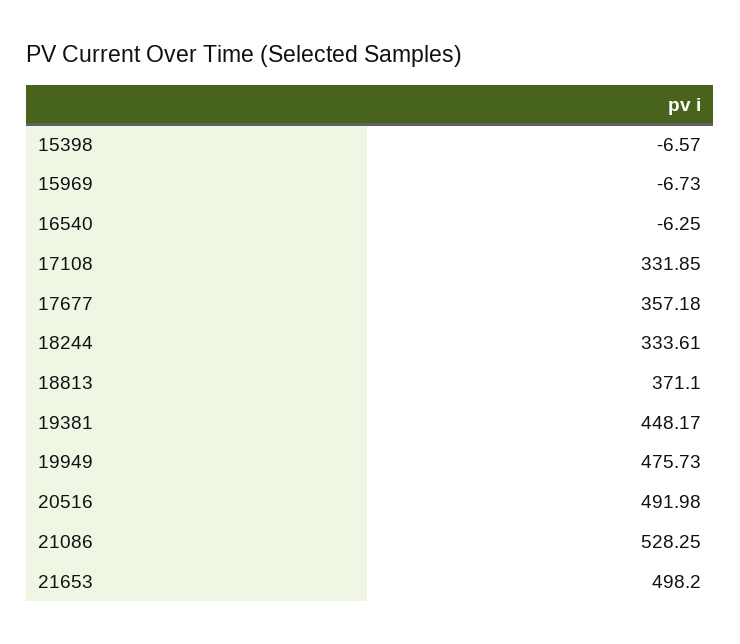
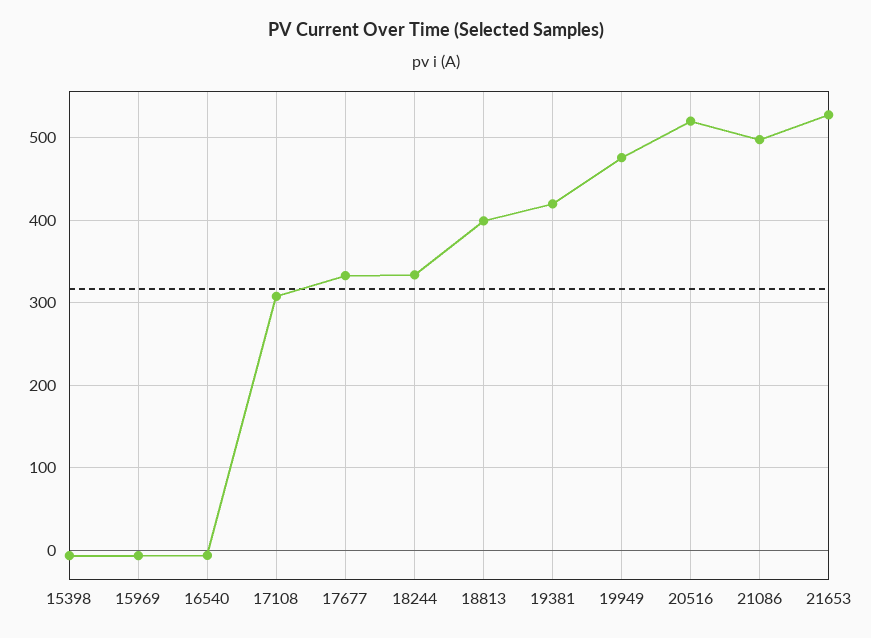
17108: 331.85 -> 310
17677: 357.18 -> 330
18813: 371.1 -> 400
19381: 448.17 -> 420
20516: 491.98 -> 520
21086: 528.25 -> 500
21653: 498.2 -> 530

